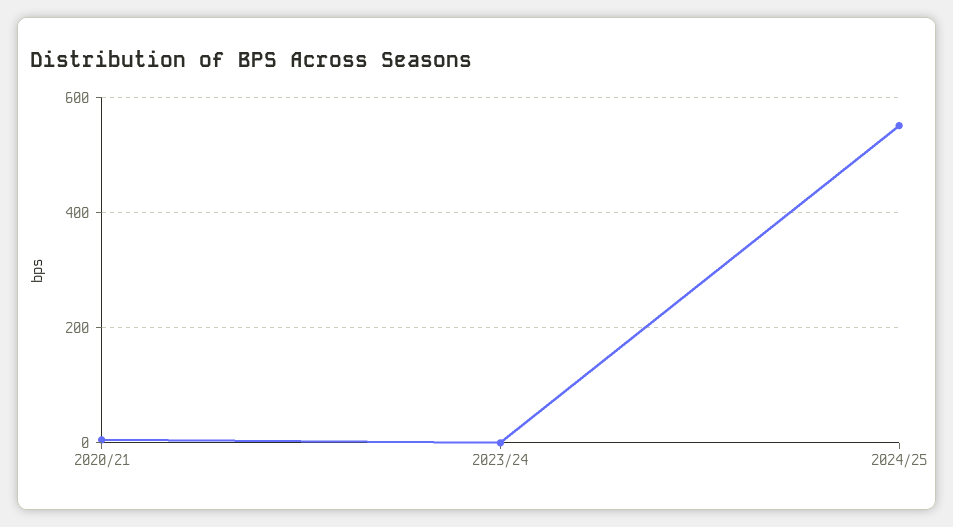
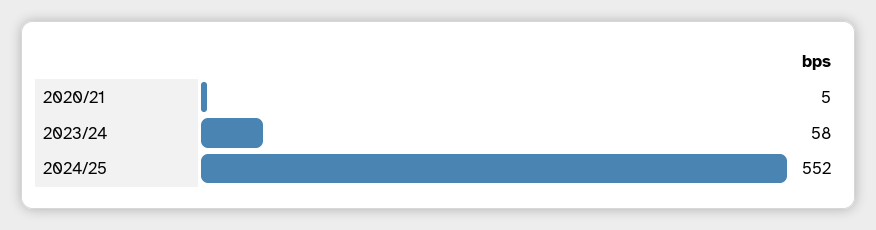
2023/24: 0 -> 58

